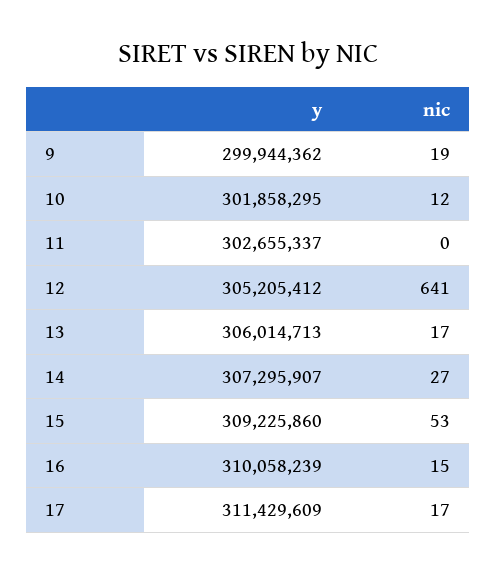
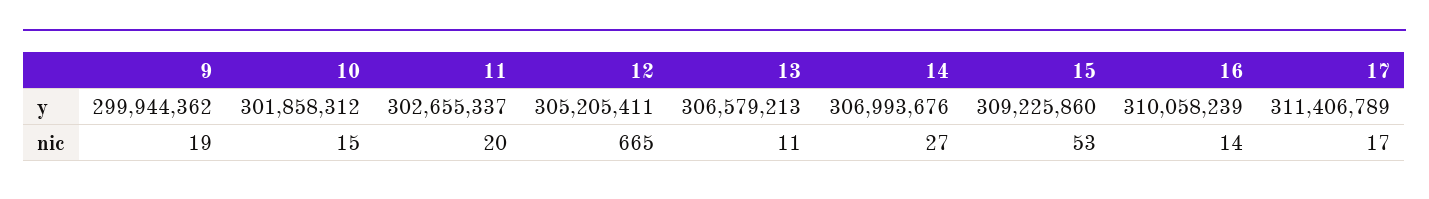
y, 10: 301858295 -> 301858312
nic, 10: 12 -> 15
nic, 11: 0 -> 20
y, 12: 305205412 -> 305205411
nic, 12: 641 -> 665
y, 13: 306014713 -> 306579213
nic, 13: 17 -> 11
y, 14: 307295907 -> 306993676
nic, 16: 15 -> 14
y, 17: 311429609 -> 311406789

